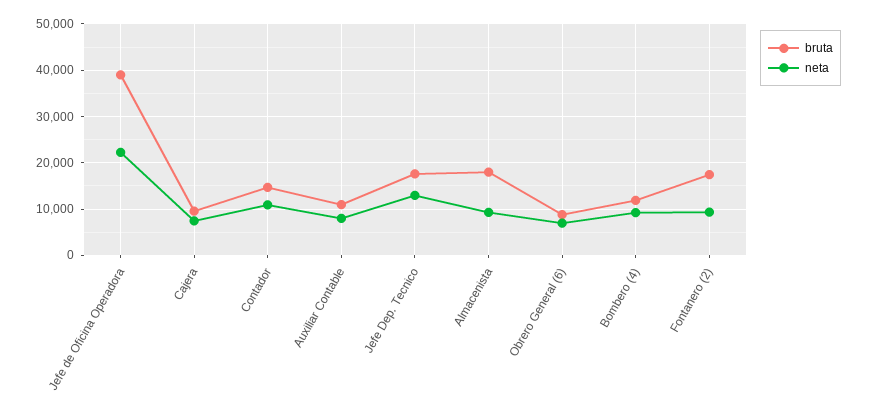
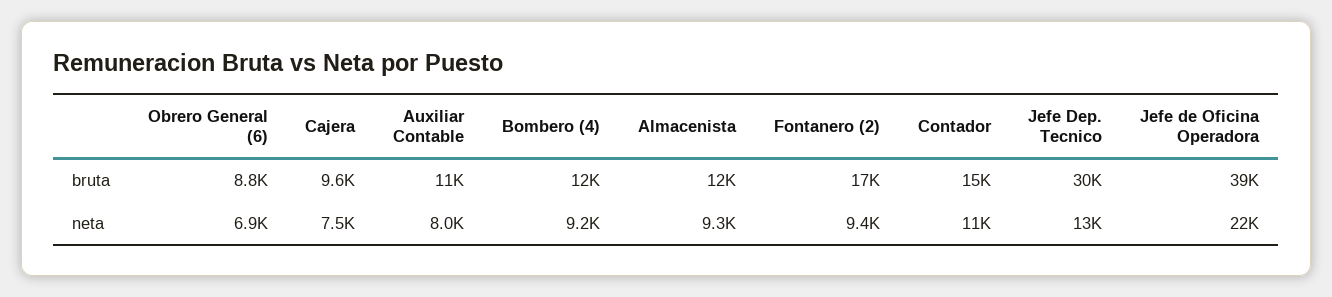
bruta, Jefe Dep. Tecnico: 18000 -> 30000
bruta, Almacenista: 18000 -> 12000

